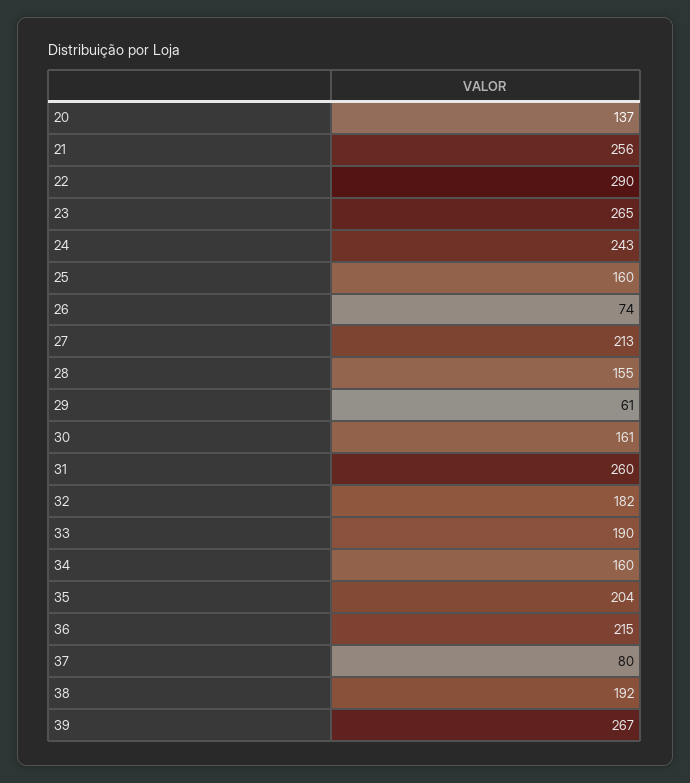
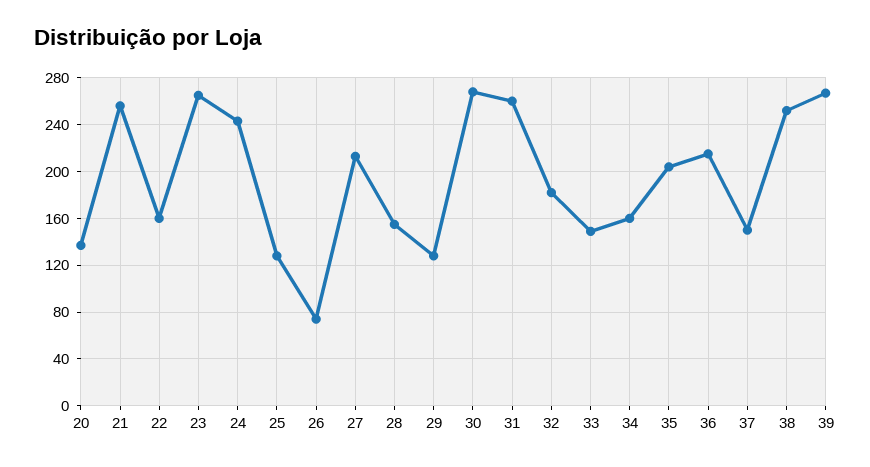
22: 290 -> 160
25: 160 -> 130
29: 61 -> 130
30: 161 -> 270
33: 190 -> 150
37: 80 -> 150
38: 192 -> 250

